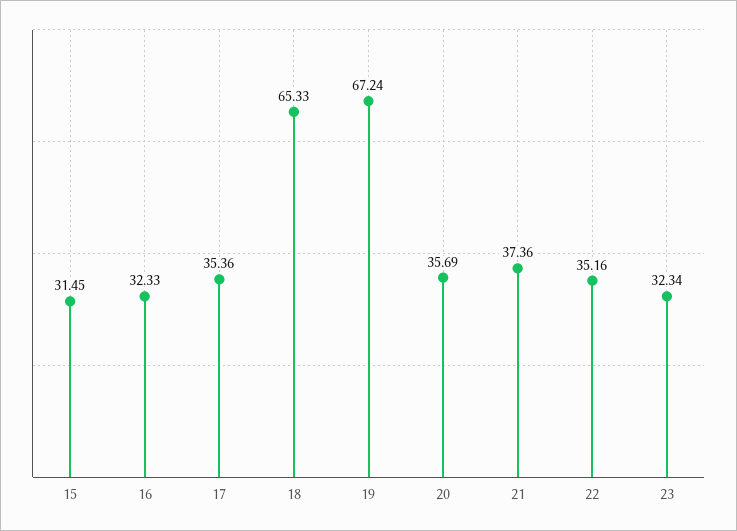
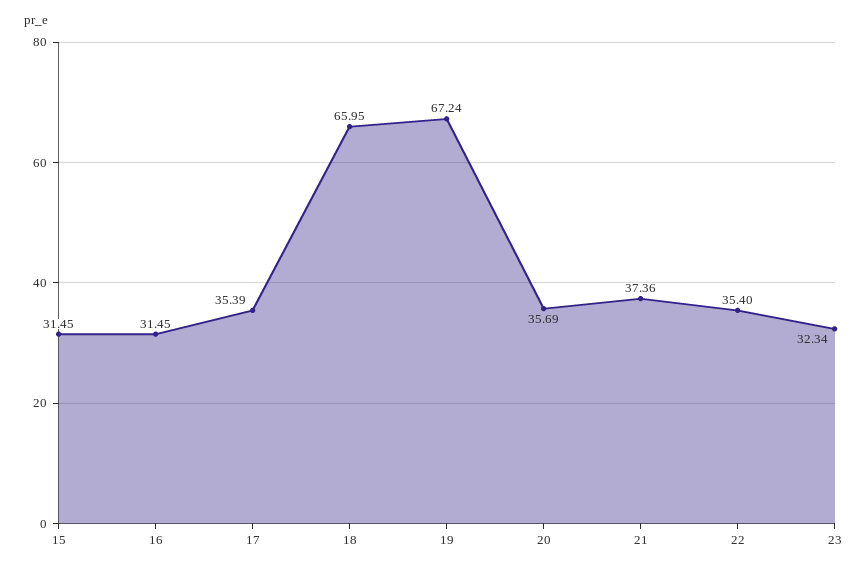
16: 32.33 -> 31.45
17: 35.36 -> 35.39
18: 65.33 -> 65.95
22: 35.16 -> 35.4

